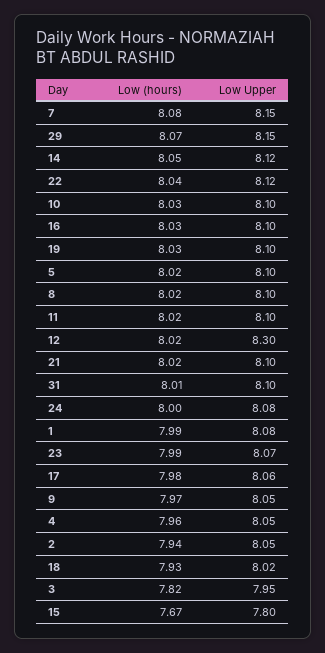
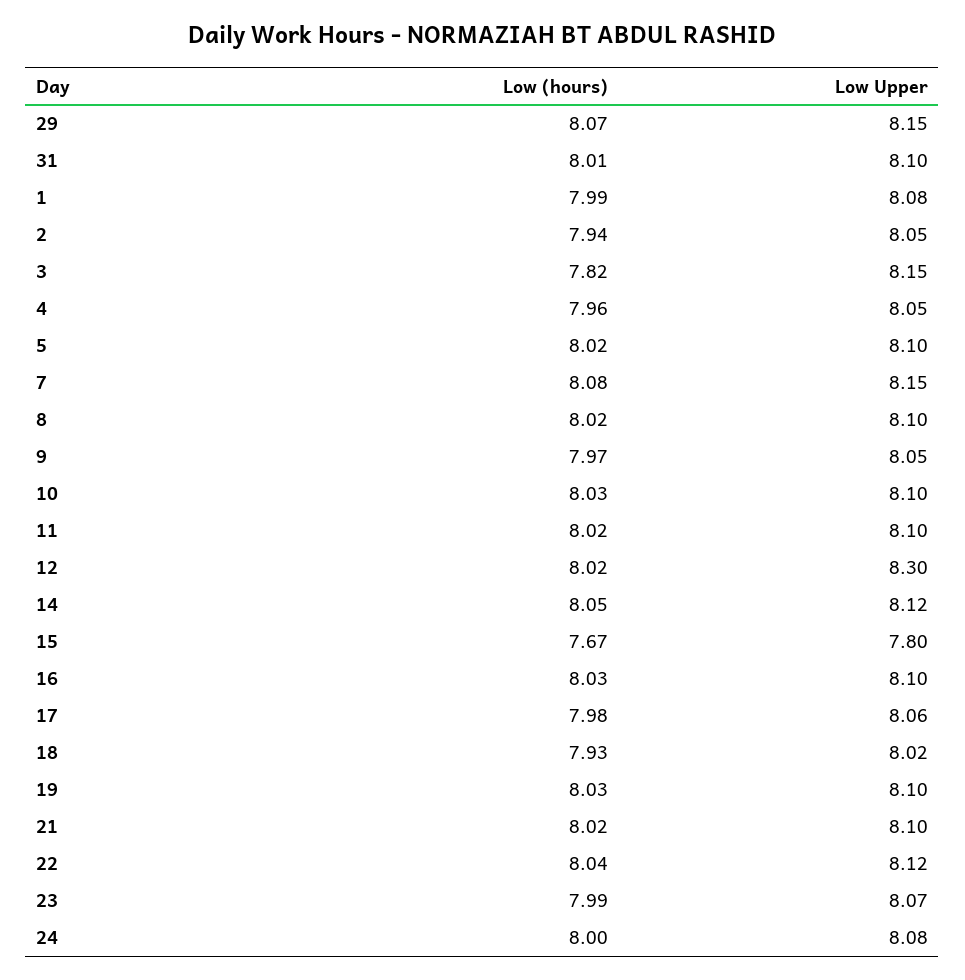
Low Upper, 3: 7.95 -> 8.15

